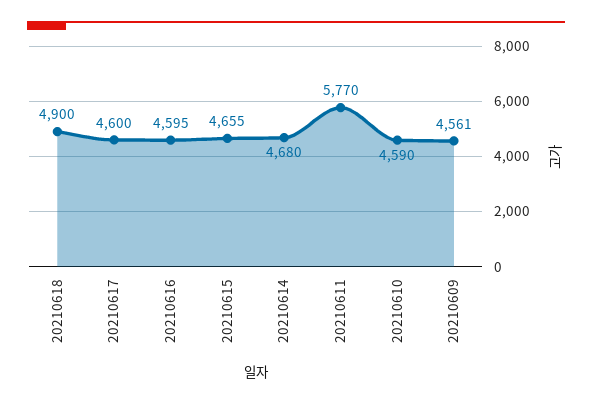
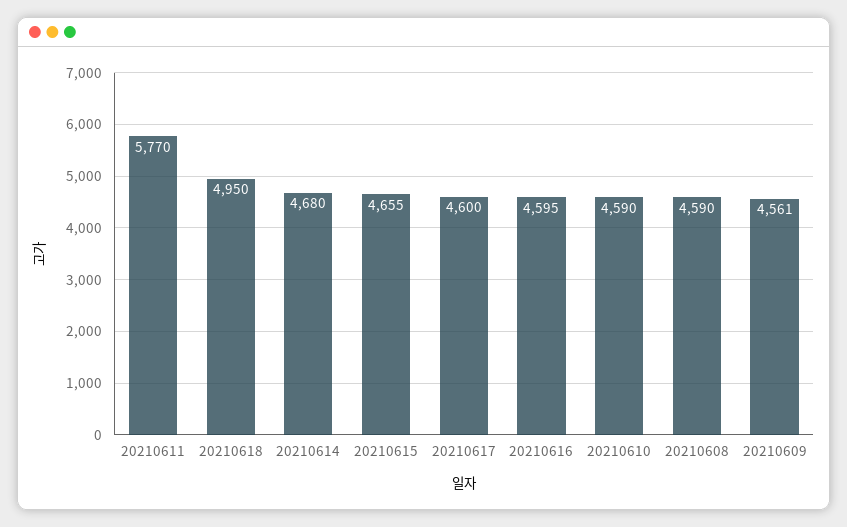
20210618: 4900 -> 4950
20210608: none -> 4590

